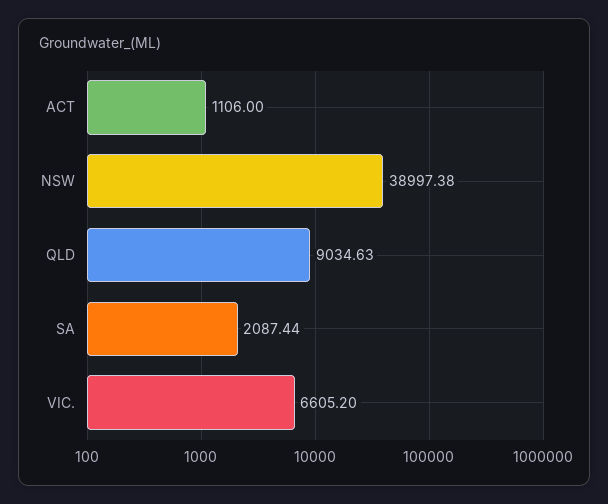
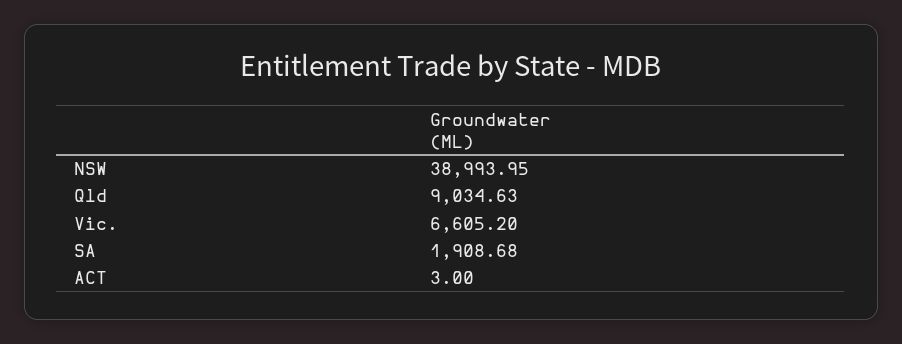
ACT: 1106 -> 3
NSW: 38997.38 -> 38993.95
SA: 2087.44 -> 1908.68

